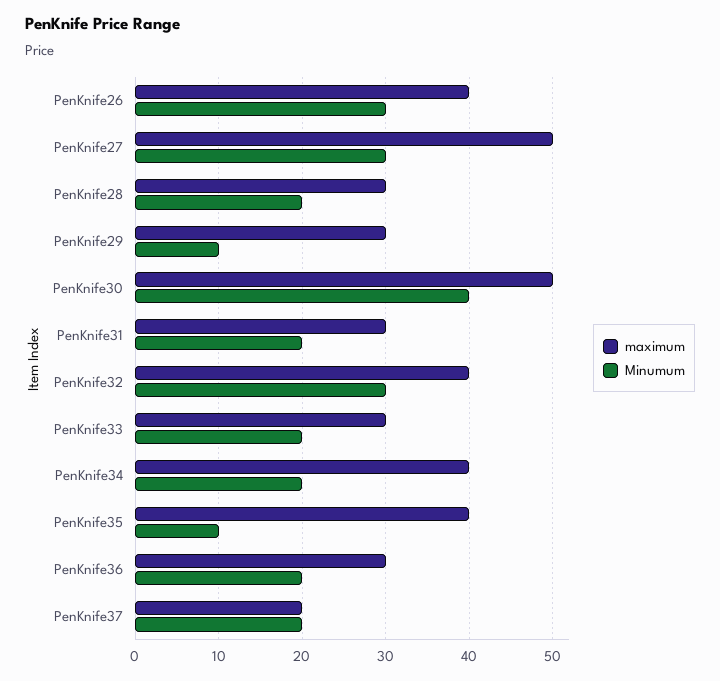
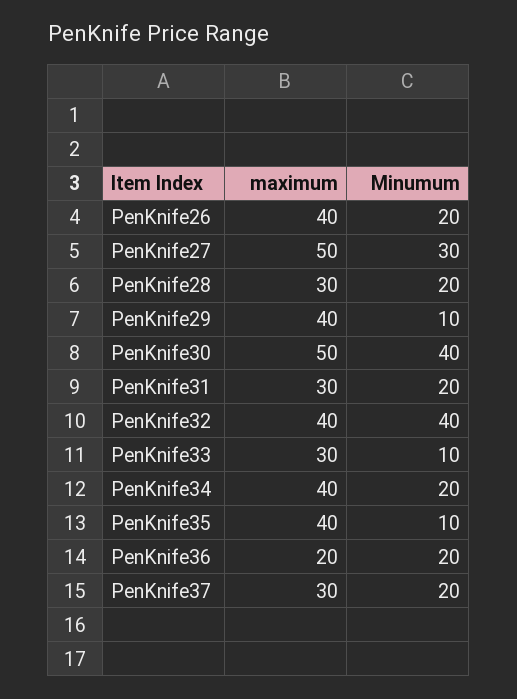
Minumum, PenKnife26: 30 -> 20
maximum, PenKnife29: 30 -> 40
Minumum, PenKnife32: 30 -> 40
Minumum, PenKnife33: 20 -> 10
maximum, PenKnife36: 30 -> 20
maximum, PenKnife37: 20 -> 30

